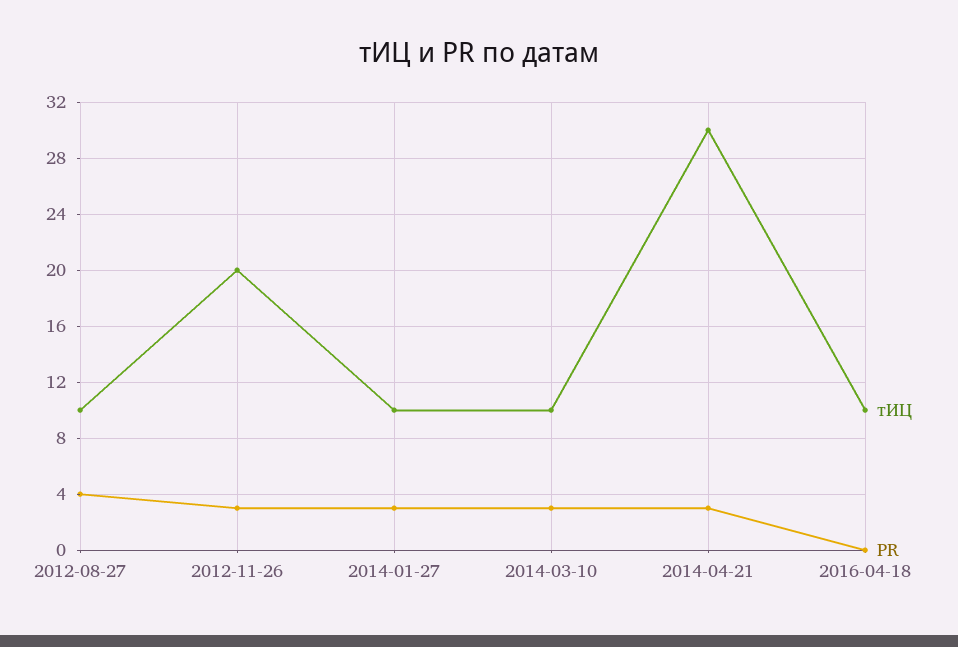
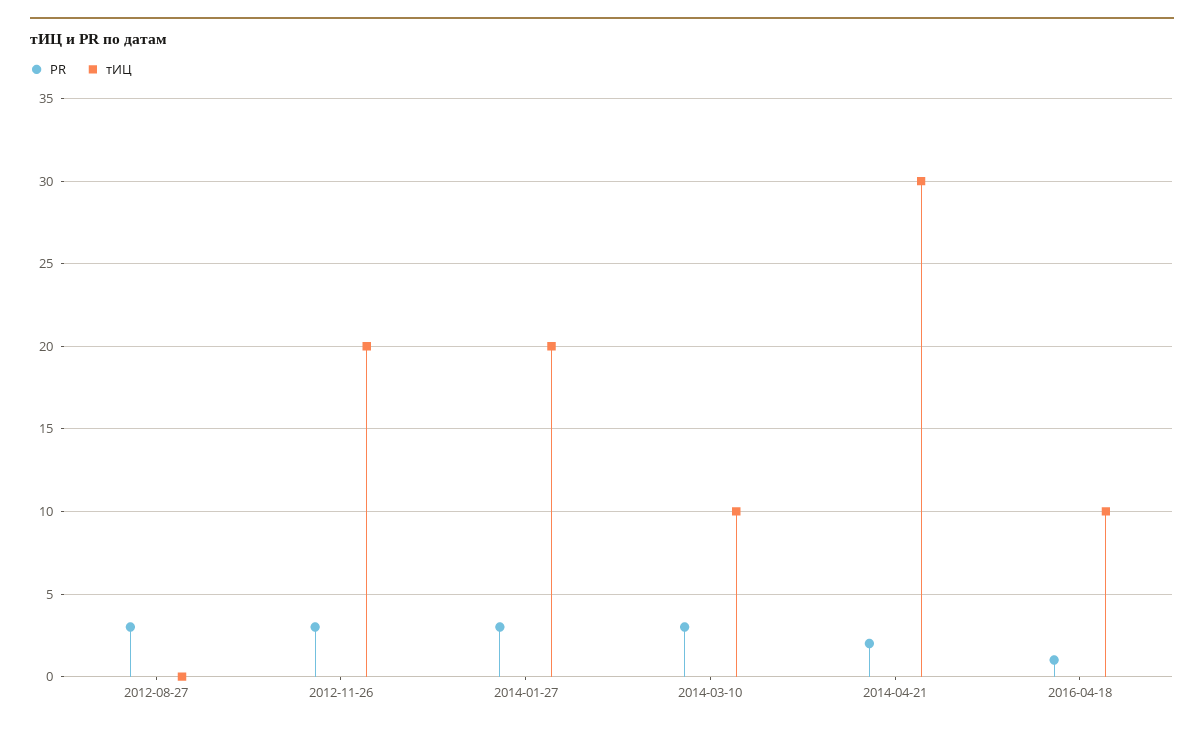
тИЦ, 2012-08-27: 10 -> 0
PR, 2012-08-27: 4 -> 3
тИЦ, 2014-01-27: 10 -> 20
PR, 2014-04-21: 3 -> 2
PR, 2016-04-18: 0 -> 1

